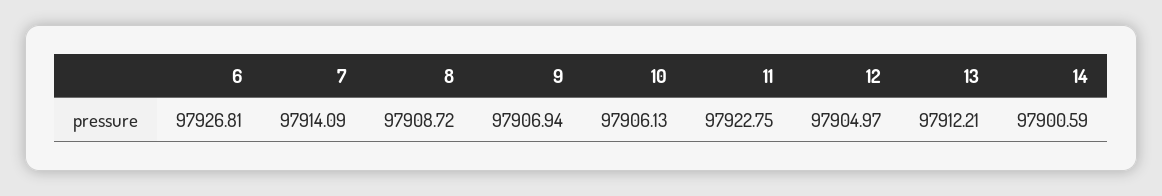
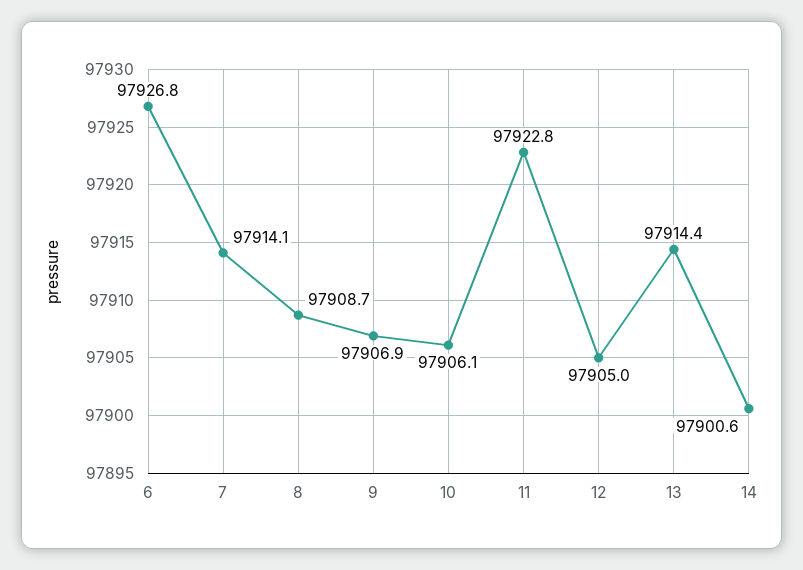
13: 97912.21 -> 97914.4

